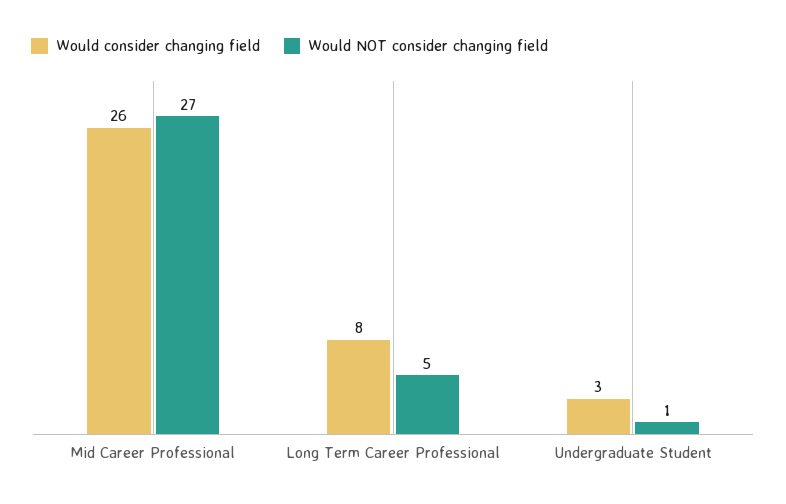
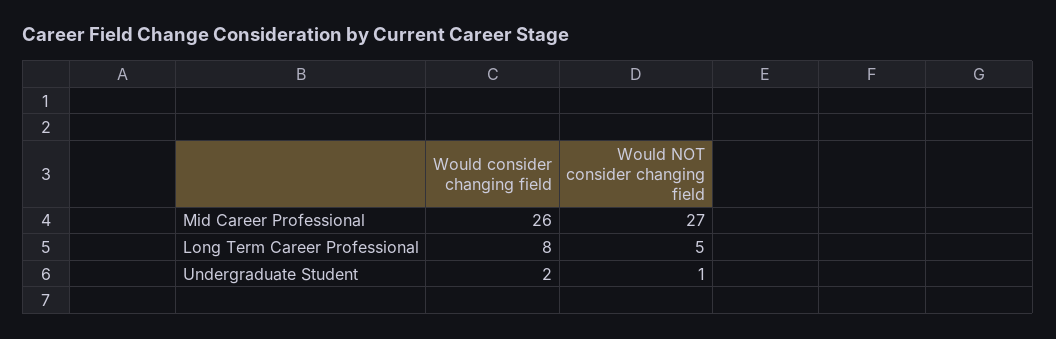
Would consider changing field, Undergraduate Student: 3 -> 2

